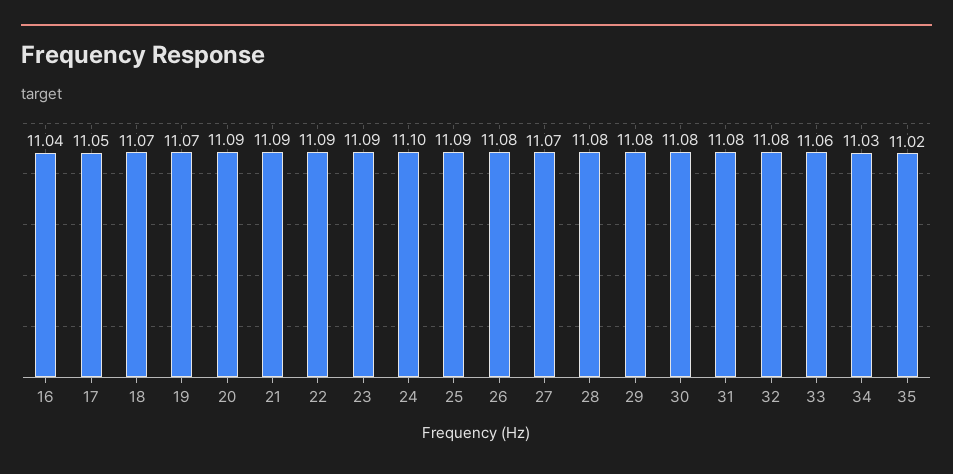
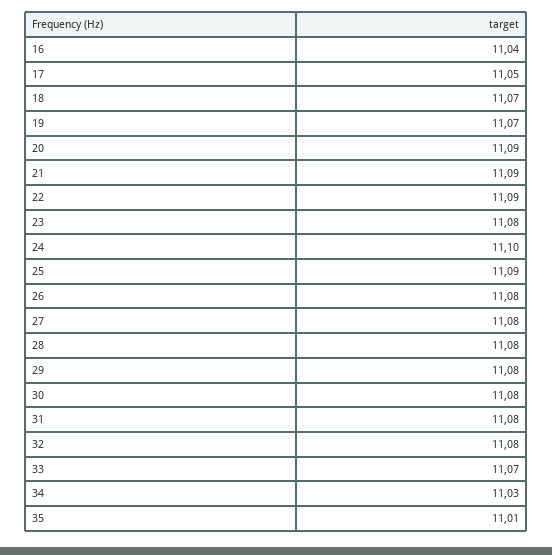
23: 11.09 -> 11.08
27: 11.07 -> 11.08
33: 11.06 -> 11.07
35: 11.02 -> 11.01

